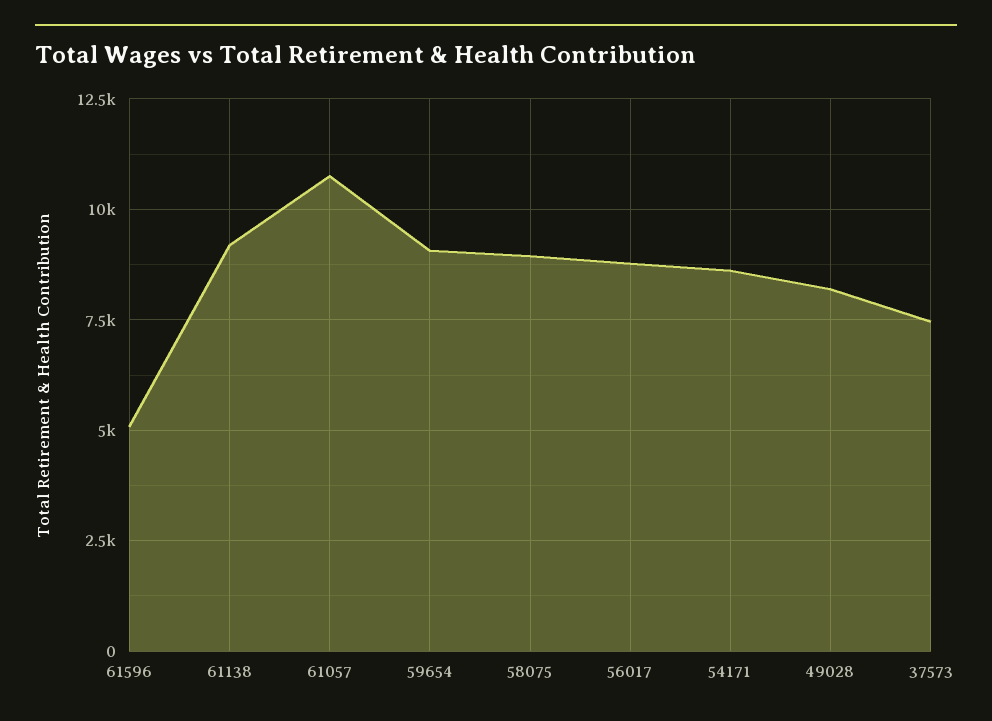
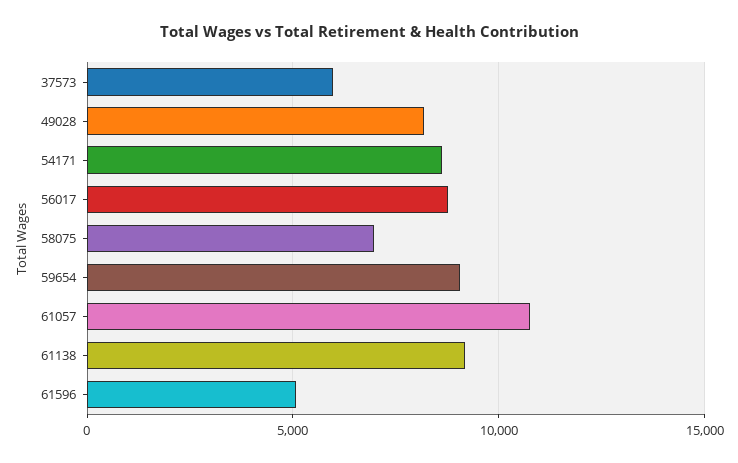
58075: 9000 -> 7000
37573: 7500 -> 6000

